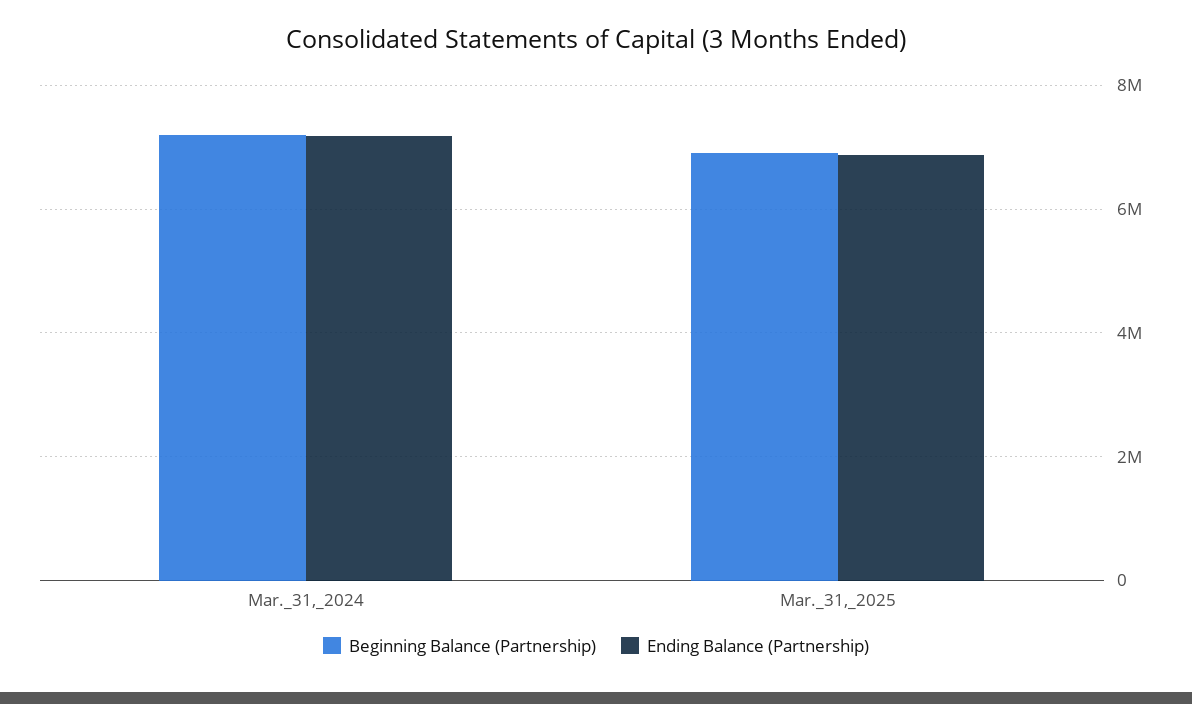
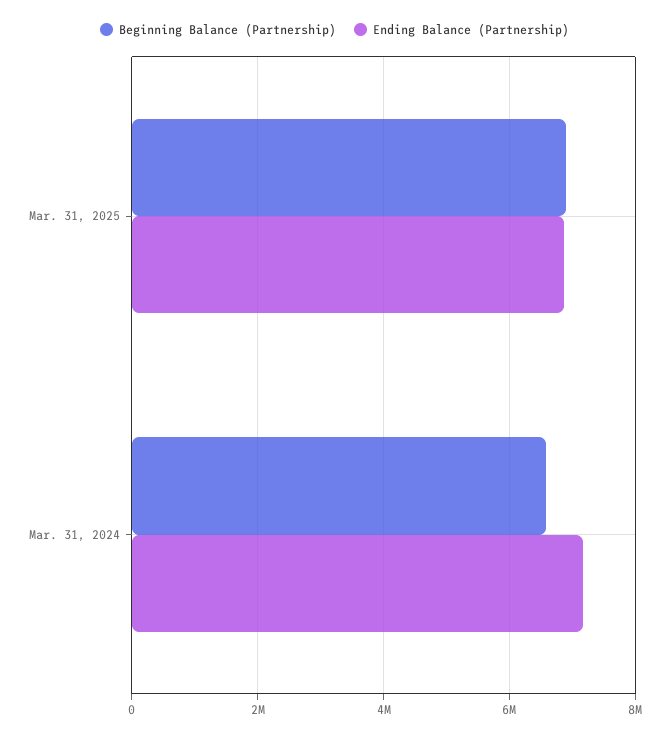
Beginning Balance (Partnership), Mar._31,_2024: 7200000 -> 6600000

